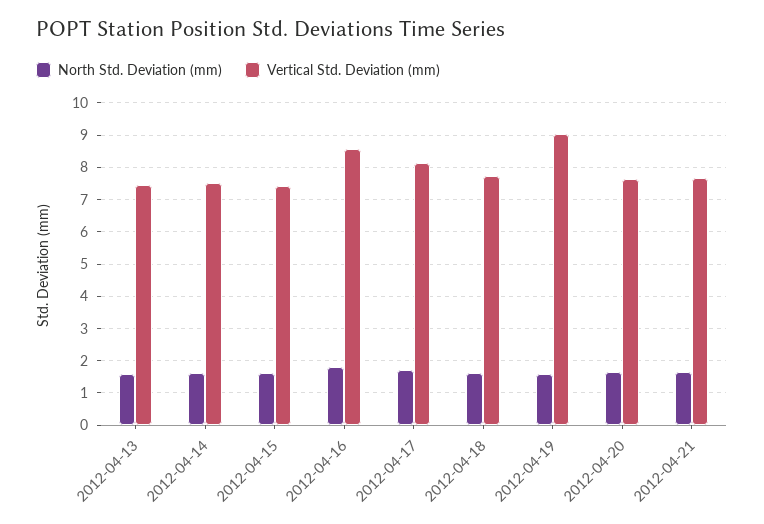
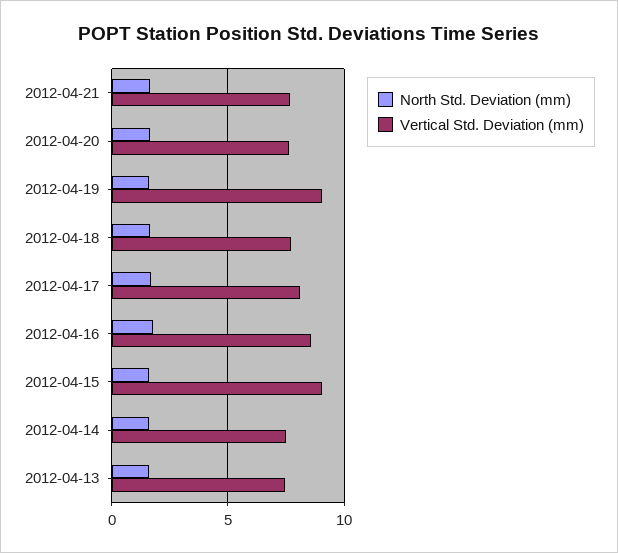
Vertical Std. Deviation (mm), 2012-04-15: 7.4 -> 9

